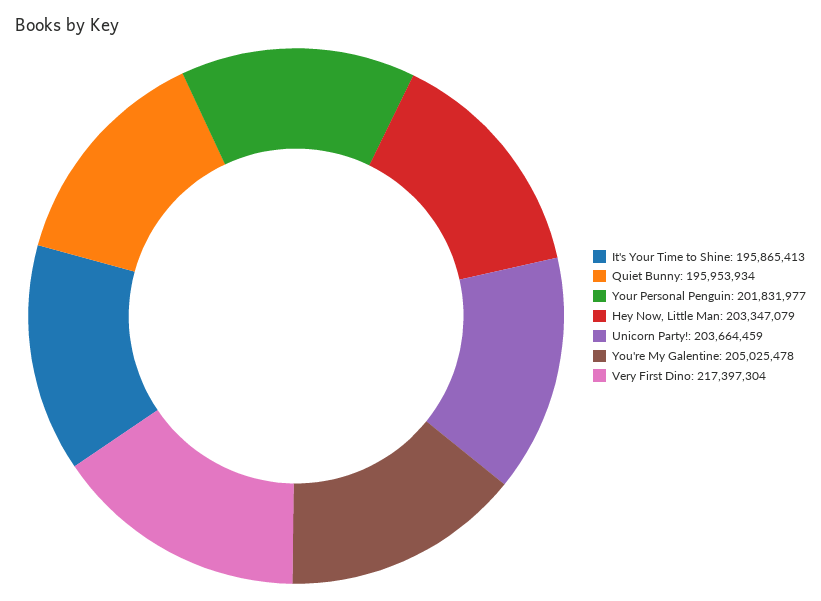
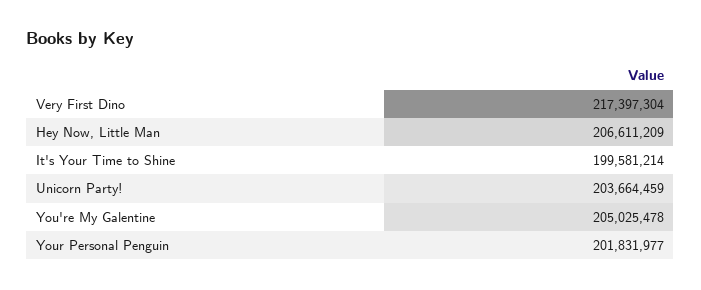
It's Your Time to Shine: 195865413 -> 199581214
Quiet Bunny: 195953934 -> none
Hey Now, Little Man: 203347079 -> 206611209

